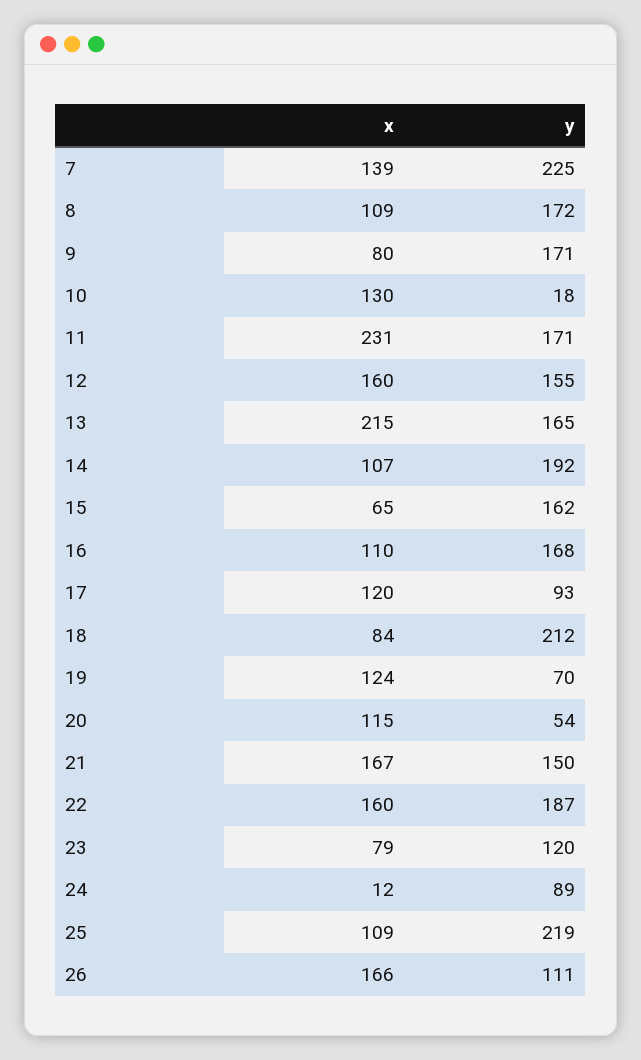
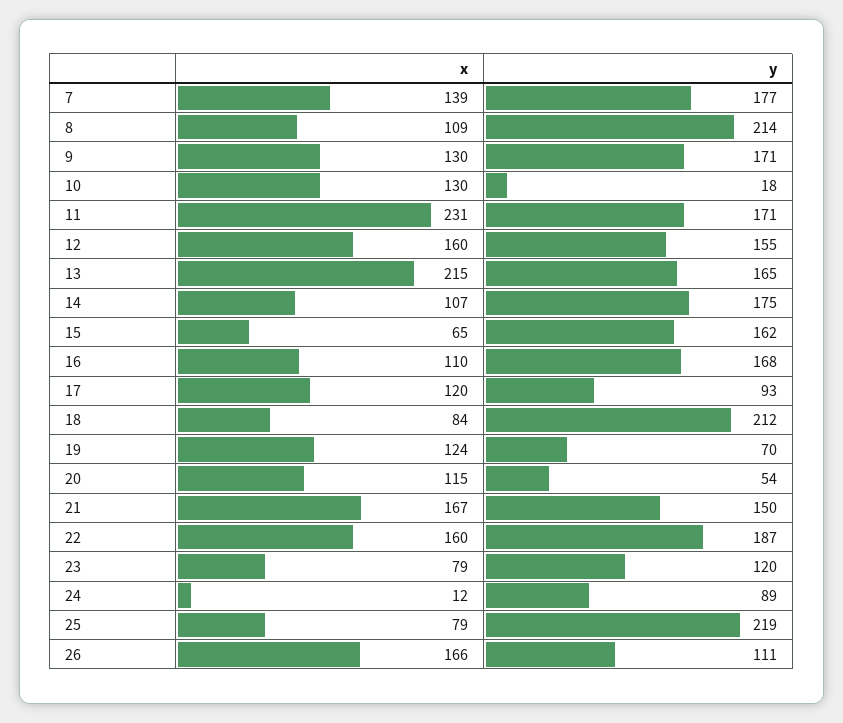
y, 7: 225 -> 177
y, 8: 172 -> 214
x, 9: 80 -> 130
y, 14: 192 -> 175
x, 25: 109 -> 79

